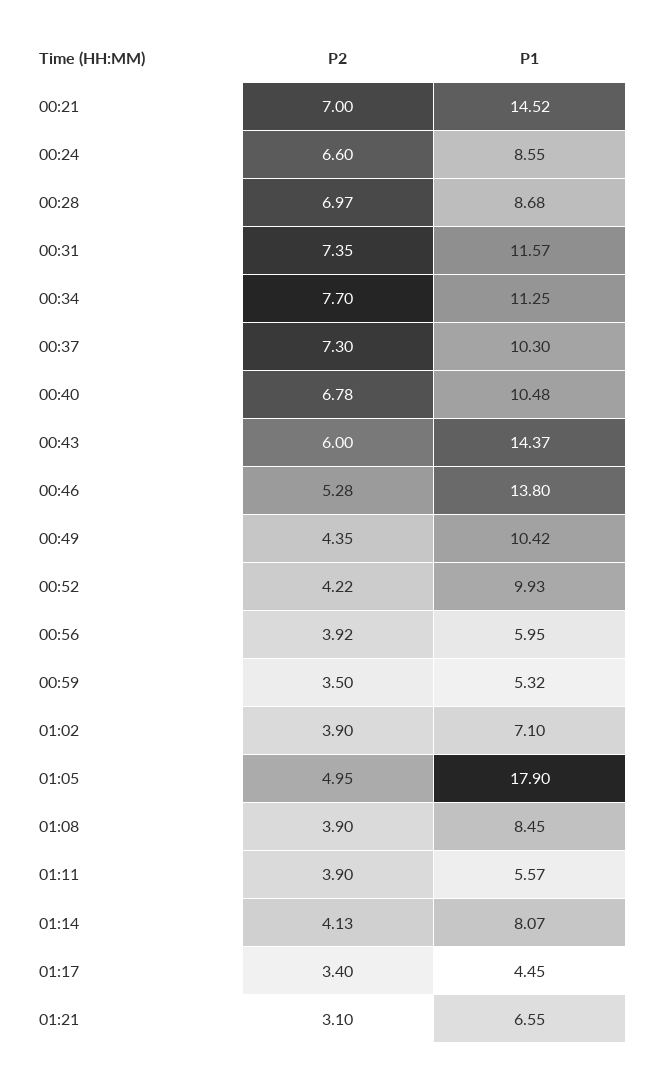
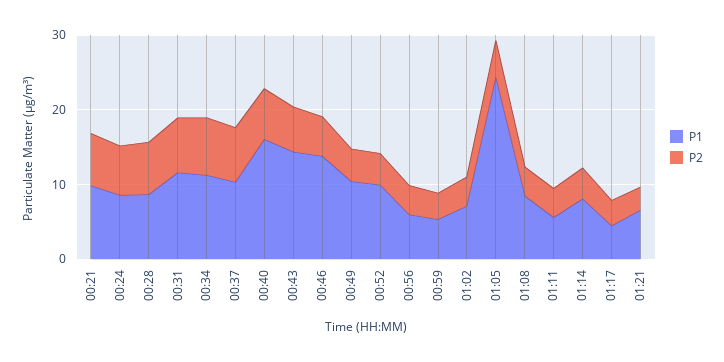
P1, 00:21: 14.52 -> 10
P1, 00:40: 10.48 -> 16
P1, 01:05: 17.9 -> 24

